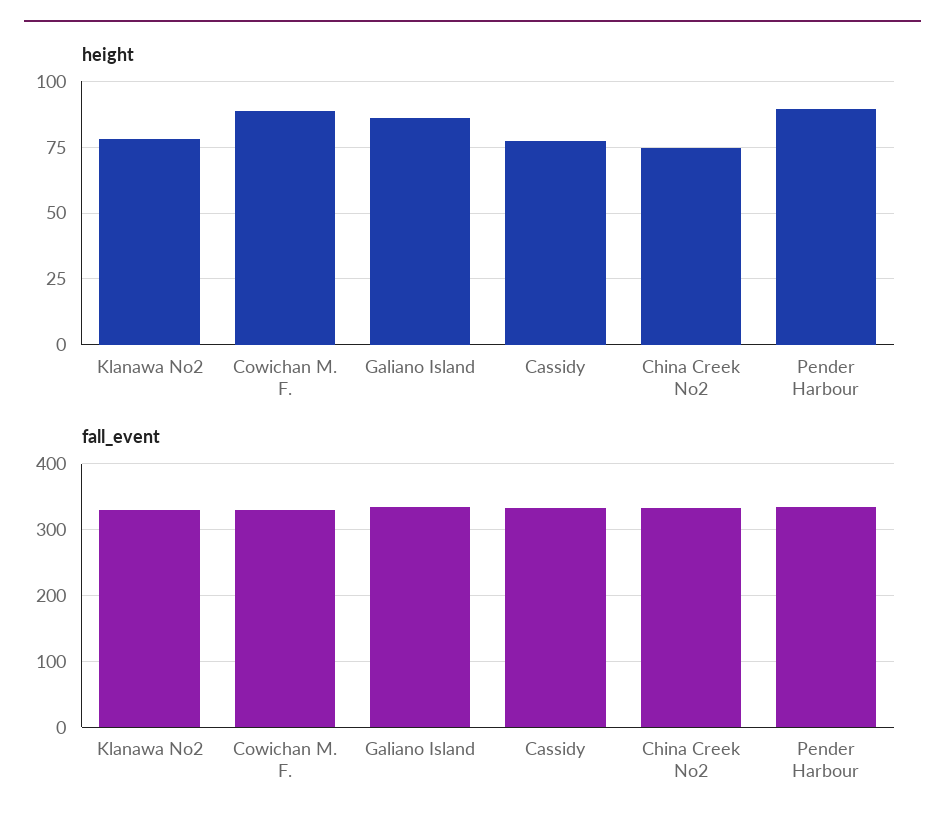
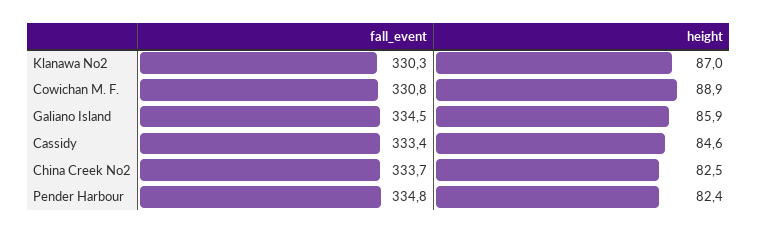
height, Klanawa No2: 77.5 -> 87
height, Cassidy: 77.5 -> 84.6
height, China Creek No2: 75 -> 82.5
height, Pender Harbour: 90 -> 82.4

